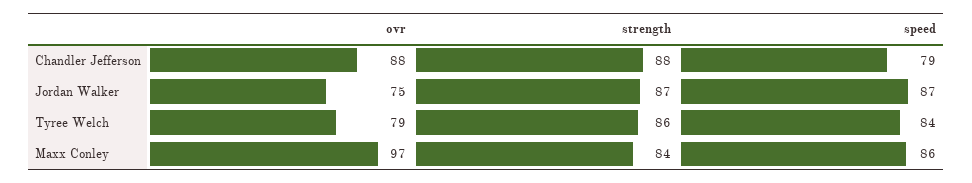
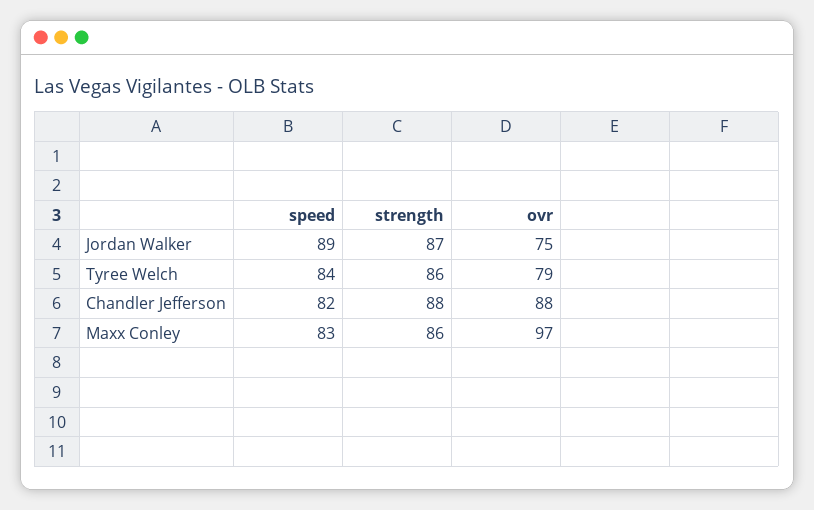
speed, Chandler Jefferson: 79 -> 82
speed, Jordan Walker: 87 -> 89
strength, Maxx Conley: 84 -> 86
speed, Maxx Conley: 86 -> 83

